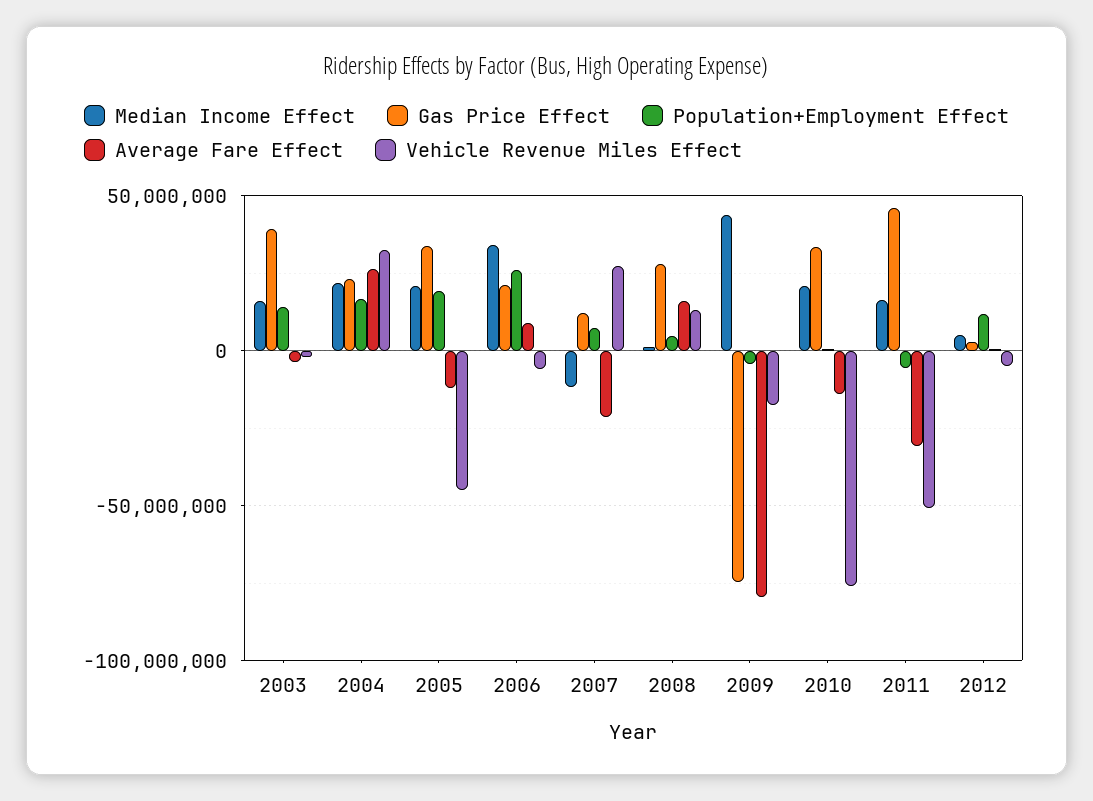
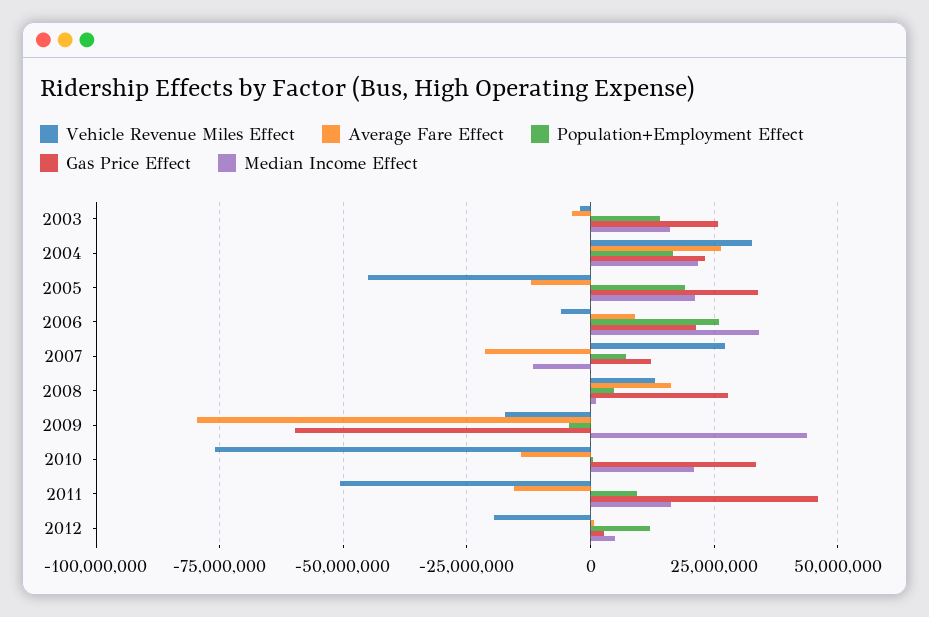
Gas Price Effect, 2003: 40000000 -> 25000000
Gas Price Effect, 2009: -75000000 -> -60000000
Population+Employment Effect, 2011: -5000000 -> 10000000
Average Fare Effect, 2011: -30000000 -> -15000000
Vehicle Revenue Miles Effect, 2012: -5000000 -> -20000000

